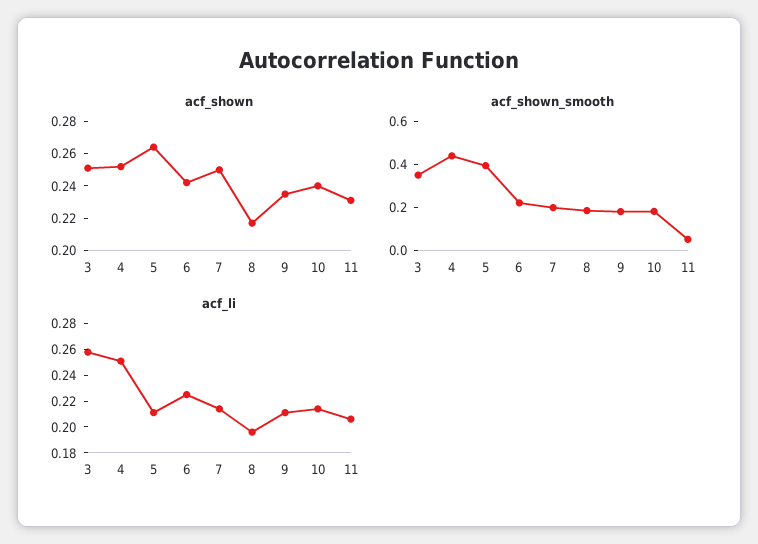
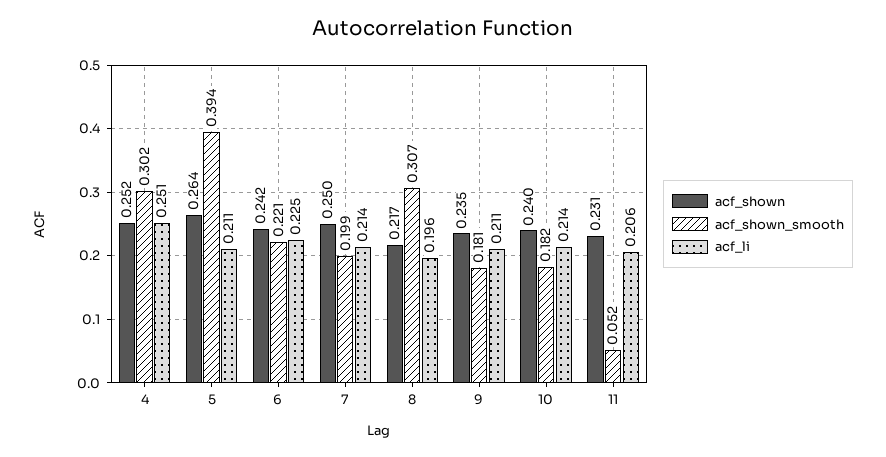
acf_shown, 3: 0.25 -> none
acf_shown_smooth, 3: 0.35 -> none
acf_shown_smooth, 4: 0.45 -> 0.302
acf_shown_smooth, 8: 0.2 -> 0.307
acf_li, 3: 0.26 -> none

